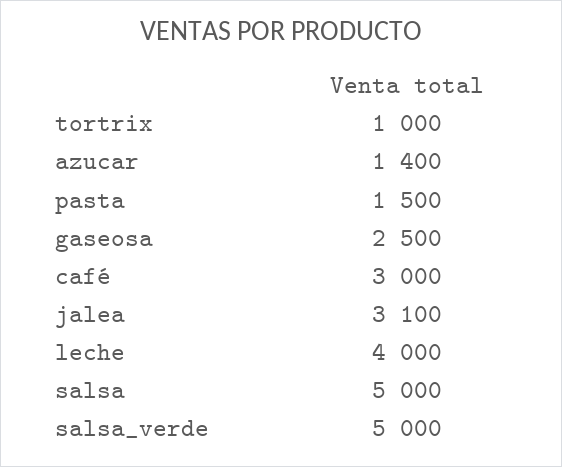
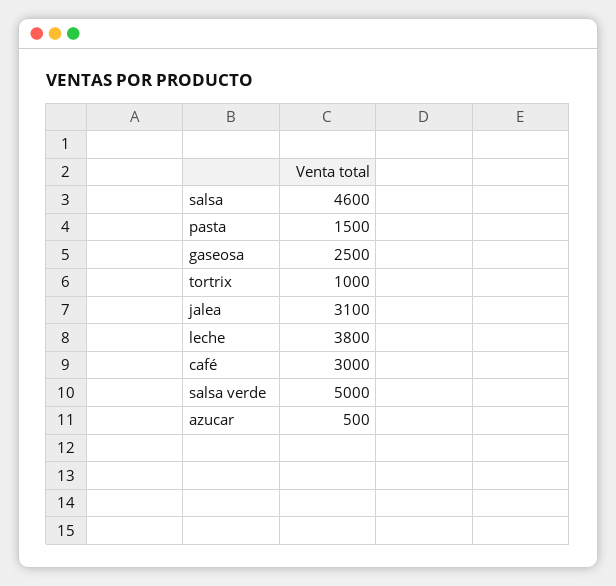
azucar: 1400 -> 500
leche: 4000 -> 3800
salsa: 5000 -> 4600

